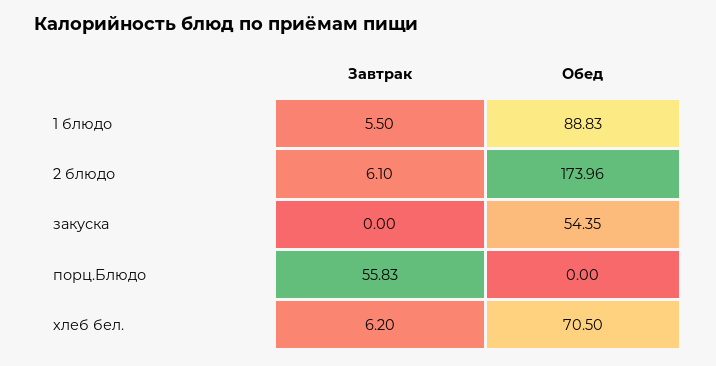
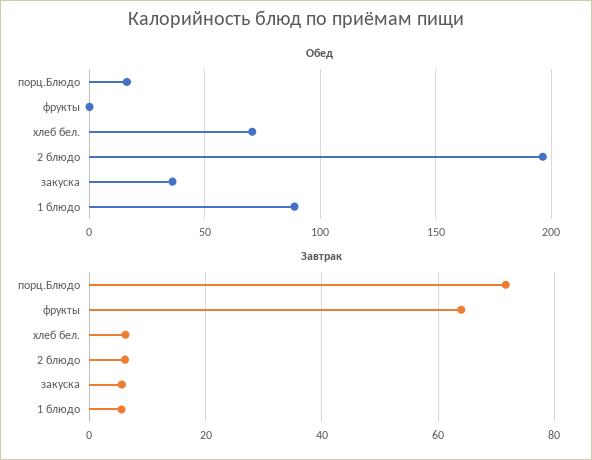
Обед, 2 блюдо: 173.96 -> 195
Завтрак, закуска: 0 -> 6
Обед, закуска: 54.35 -> 35
Завтрак, порц.Блюдо: 55.83 -> 72
Обед, порц.Блюдо: 0 -> 15
Обед, фрукты: none -> 0
Завтрак, фрукты: none -> 64

